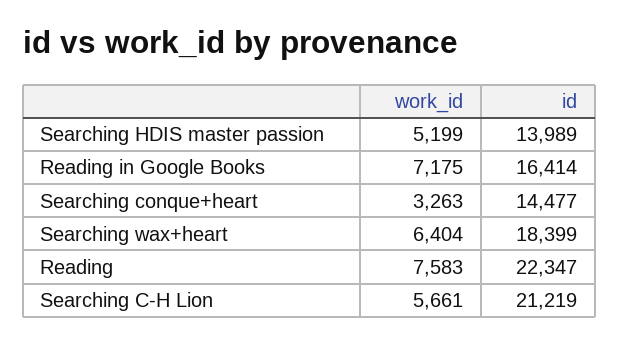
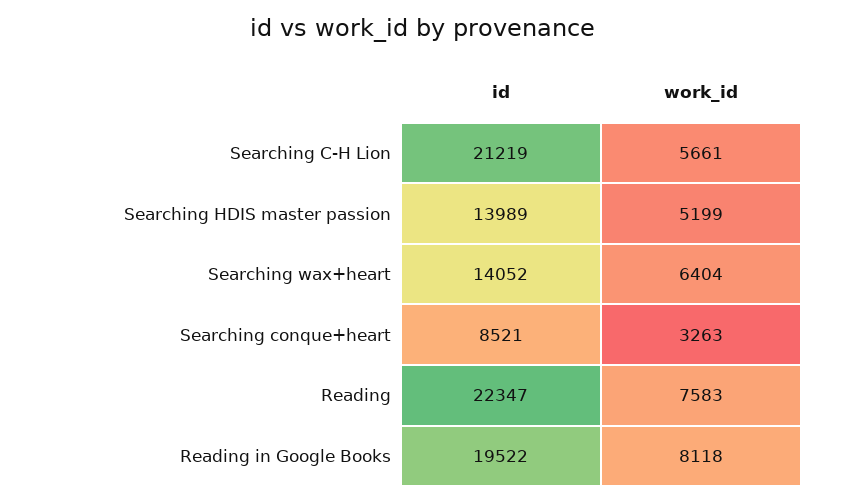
work_id, Reading in Google Books: 7175 -> 8118
id, Reading in Google Books: 16414 -> 19522
id, Searching conque+heart: 14477 -> 8521
id, Searching wax+heart: 18399 -> 14052

